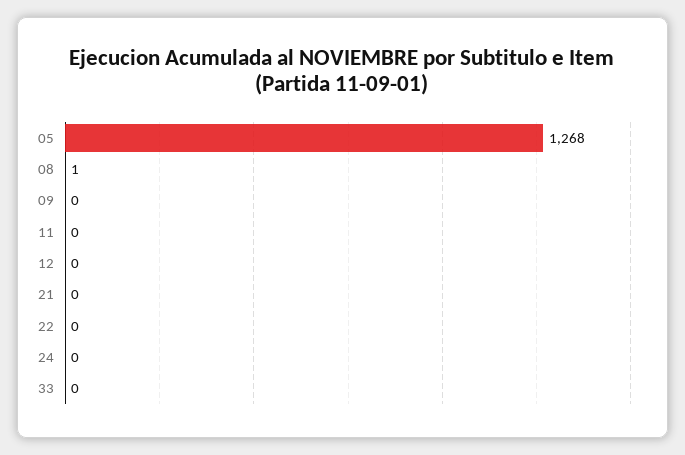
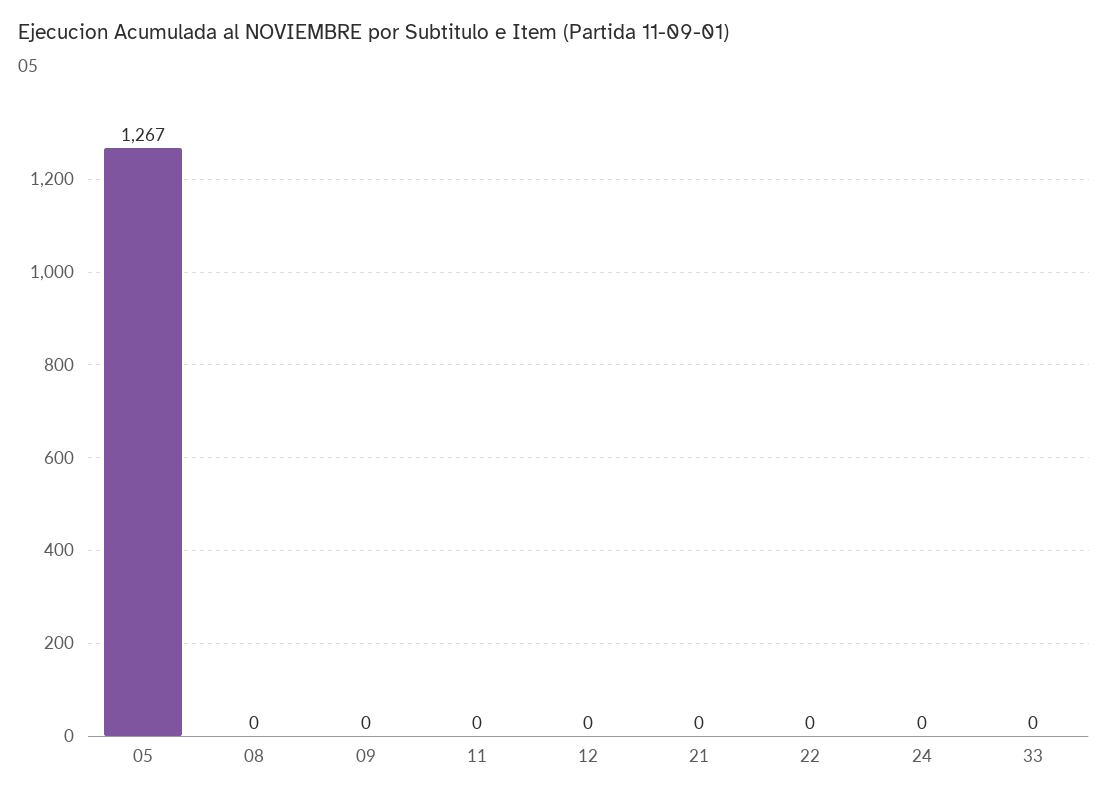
05: 1268 -> 1267
08: 1 -> 0

